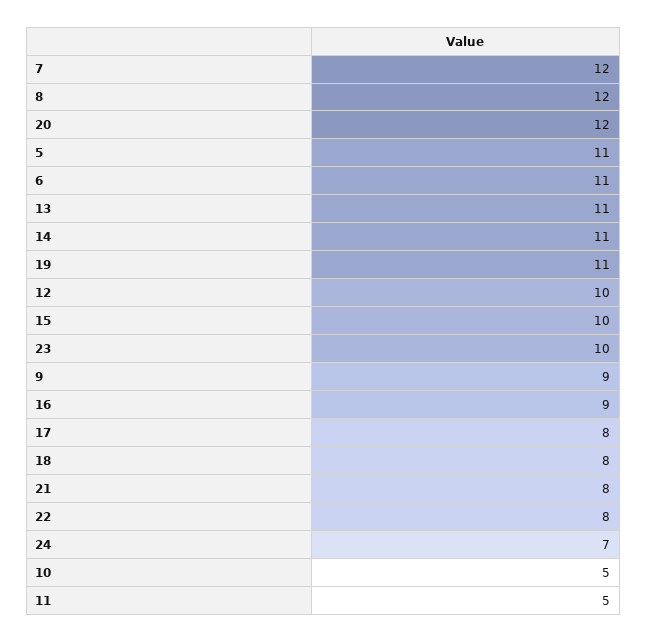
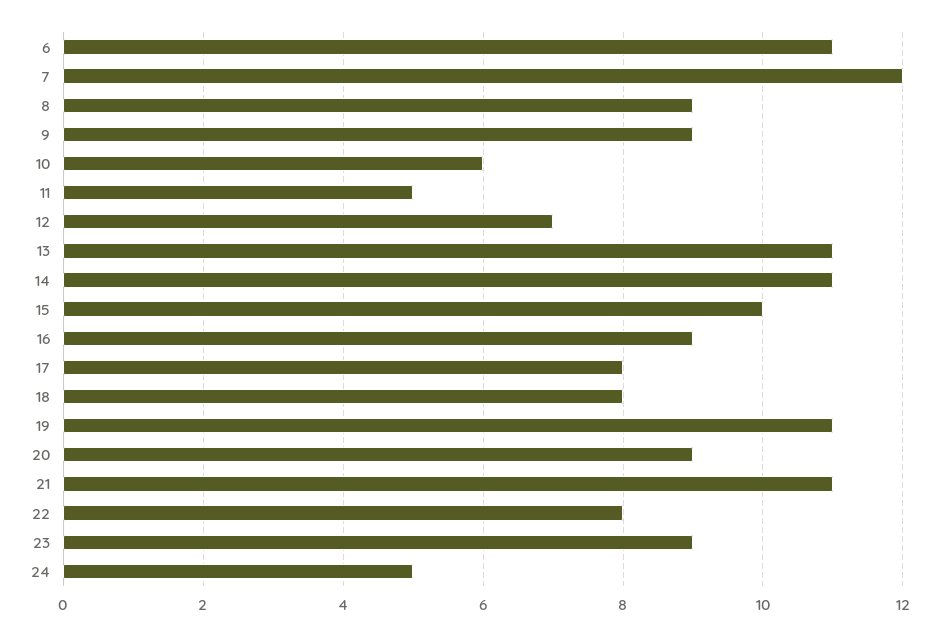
8: 12 -> 9
20: 12 -> 9
5: 11 -> none
12: 10 -> 7
23: 10 -> 9
21: 8 -> 11
24: 7 -> 5
10: 5 -> 6

